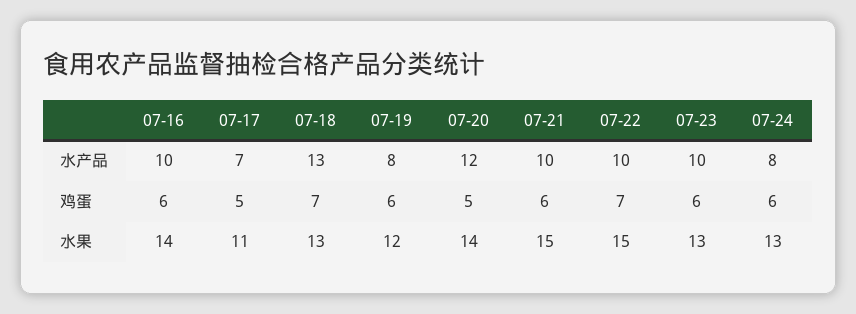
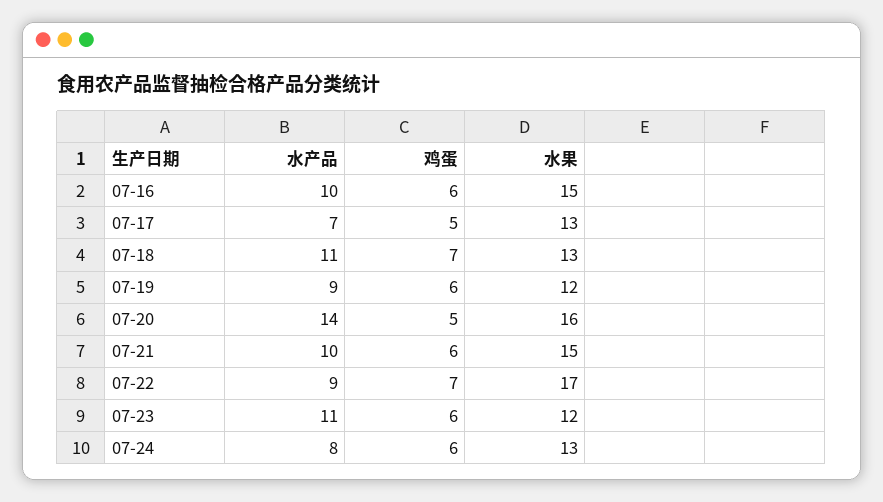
07-18, 水产品: 13 -> 11
07-19, 水产品: 8 -> 9
07-20, 水产品: 12 -> 14
07-22, 水产品: 10 -> 9
07-23, 水产品: 10 -> 11
07-16, 水果: 14 -> 15
07-17, 水果: 11 -> 13
07-20, 水果: 14 -> 16
07-22, 水果: 15 -> 17
07-23, 水果: 13 -> 12

